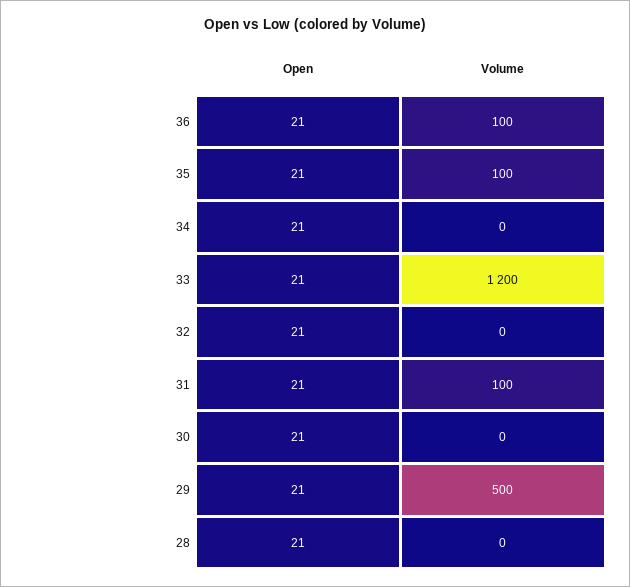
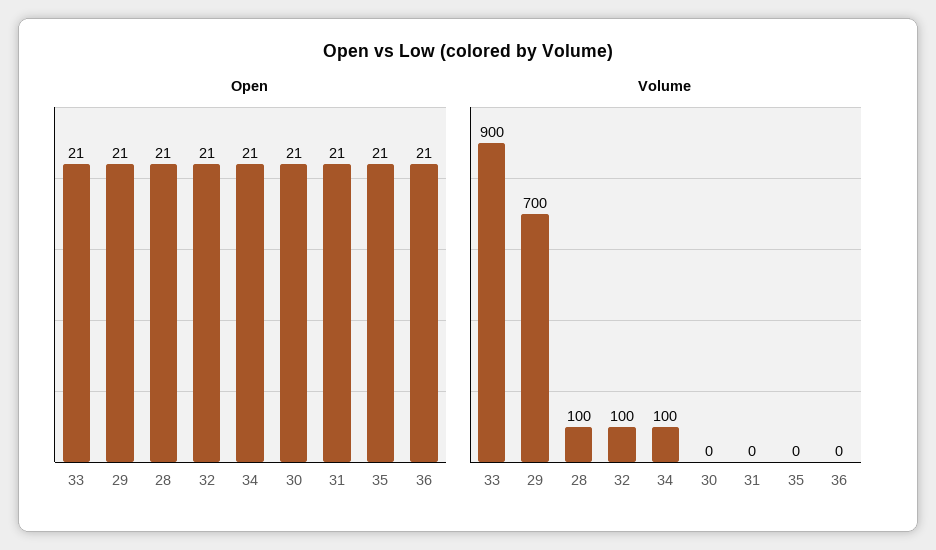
Volume, 36: 100 -> 0
Volume, 35: 100 -> 0
Volume, 34: 0 -> 100
Volume, 33: 1200 -> 900
Volume, 32: 0 -> 100
Volume, 31: 100 -> 0
Volume, 29: 500 -> 700
Volume, 28: 0 -> 100

